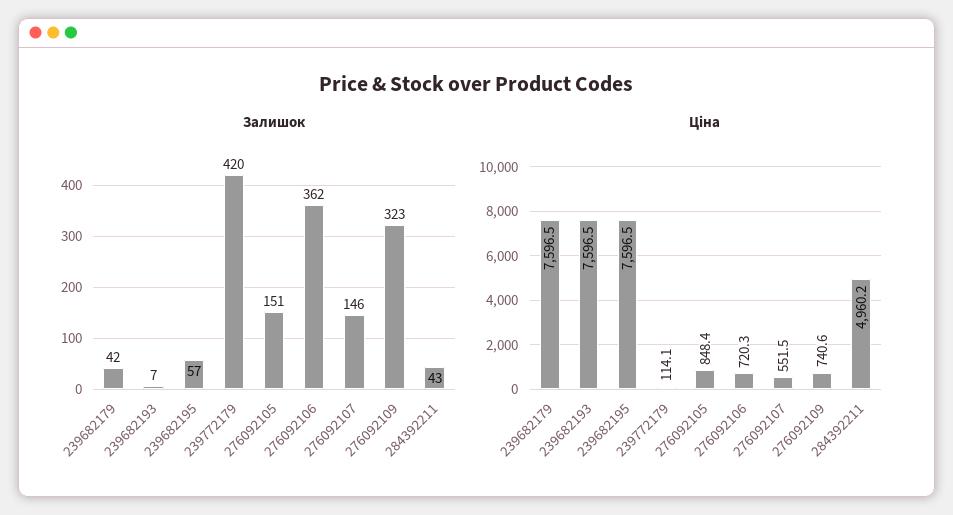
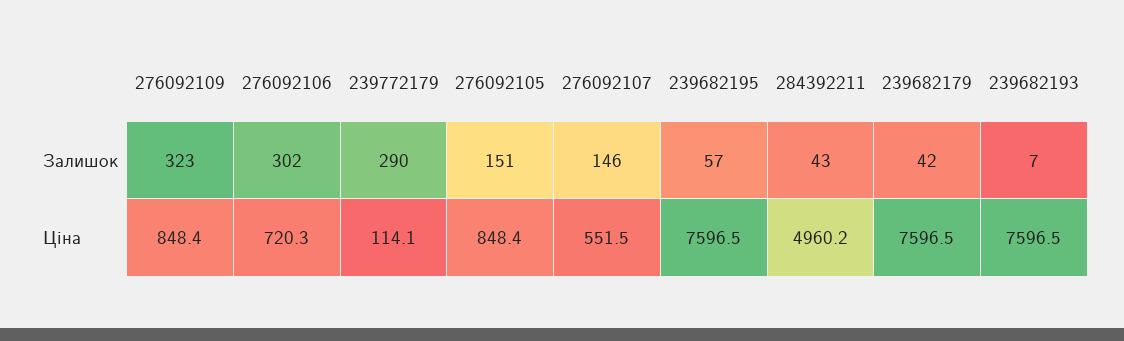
Залишок, 239772179: 420 -> 290
Залишок, 276092106: 362 -> 302
Ціна, 276092109: 740.6 -> 848.4

